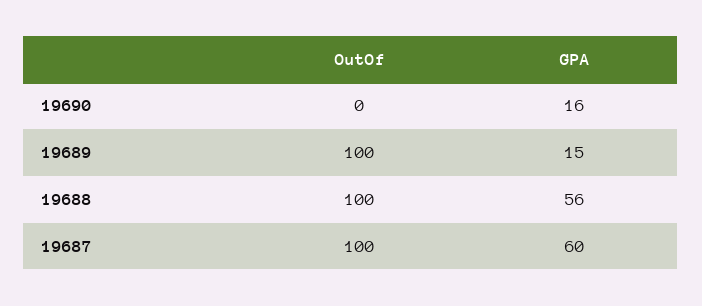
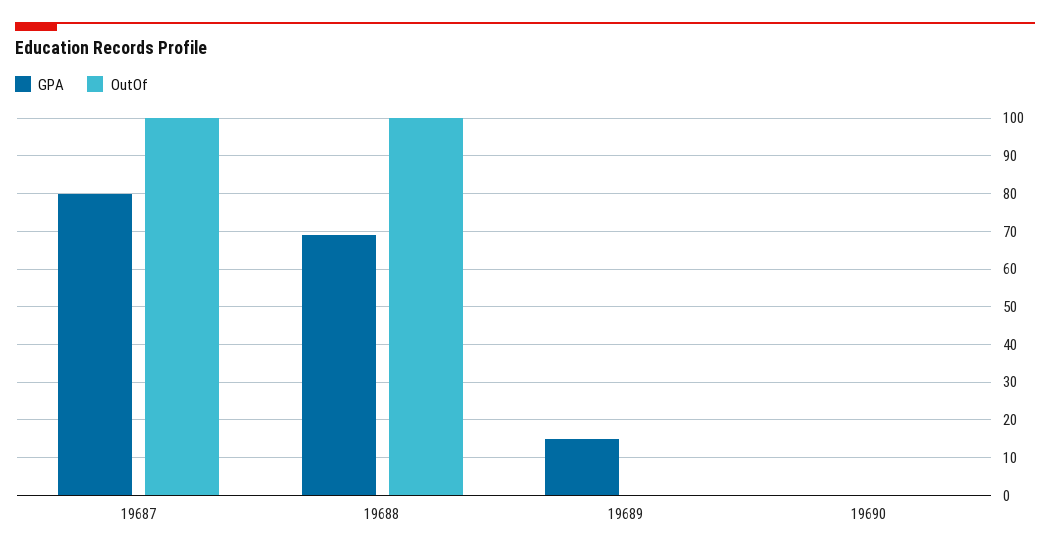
GPA, 19690: 16 -> 0
OutOf, 19689: 100 -> 0
GPA, 19688: 56 -> 70
GPA, 19687: 60 -> 80

